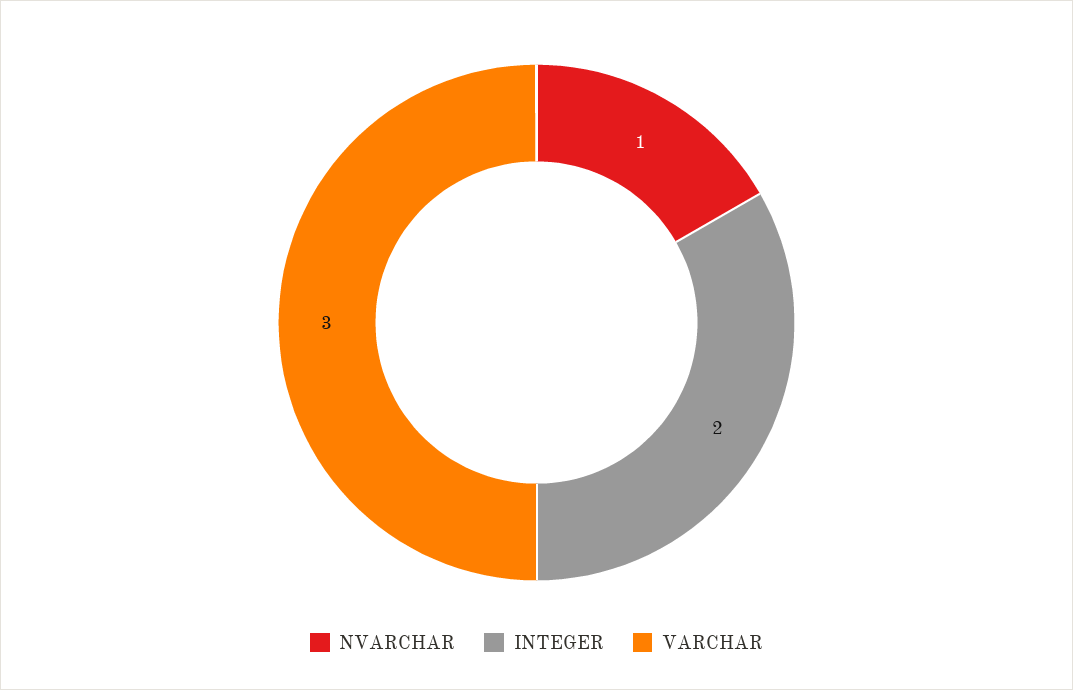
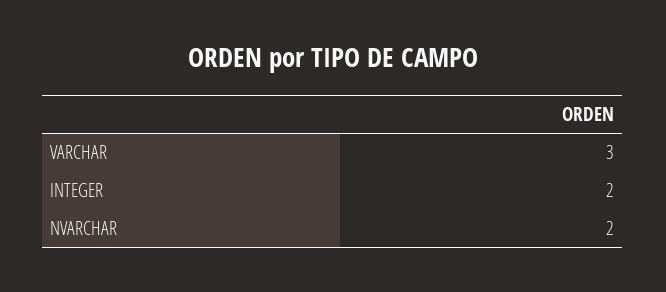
NVARCHAR: 1 -> 2

